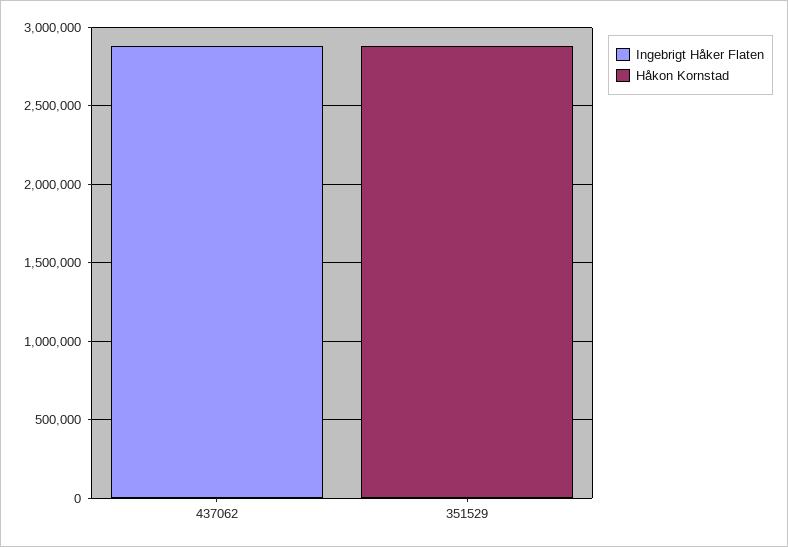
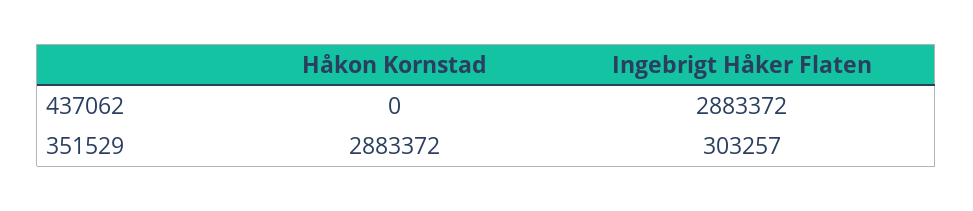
Ingebrigt Håker Flaten, 351529: 0 -> 303257

